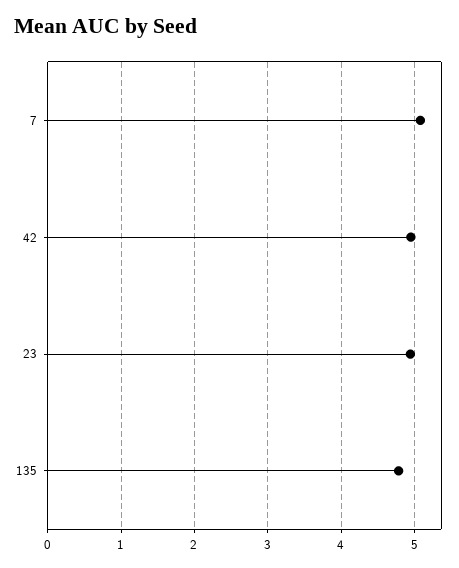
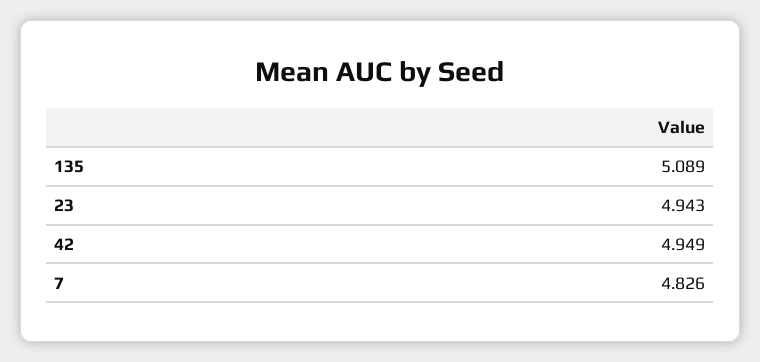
7: 5.1 -> 4.826
135: 4.8 -> 5.089

